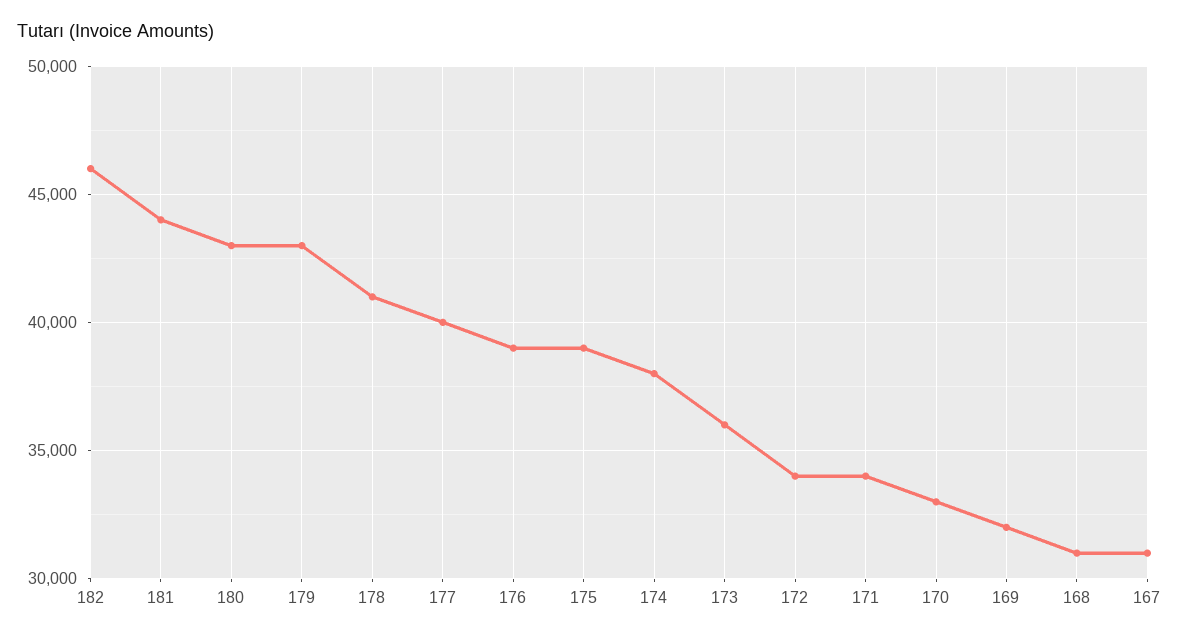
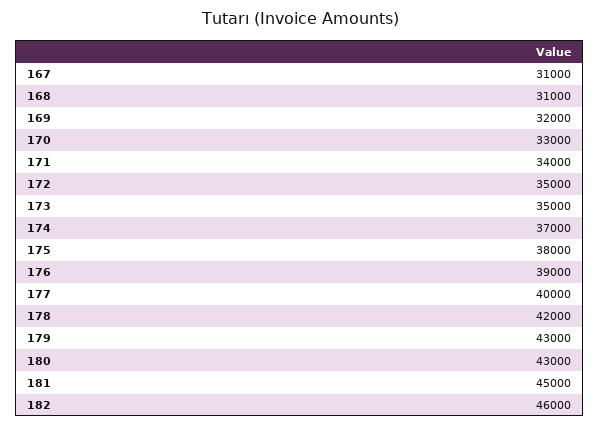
181: 44000 -> 45000
178: 41000 -> 42000
175: 39000 -> 38000
174: 38000 -> 37000
173: 36000 -> 35000
172: 34000 -> 35000

